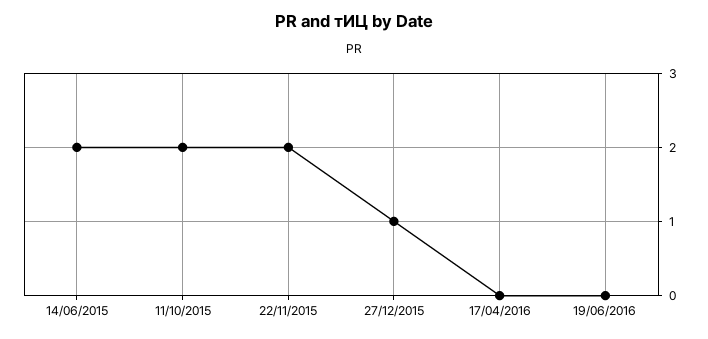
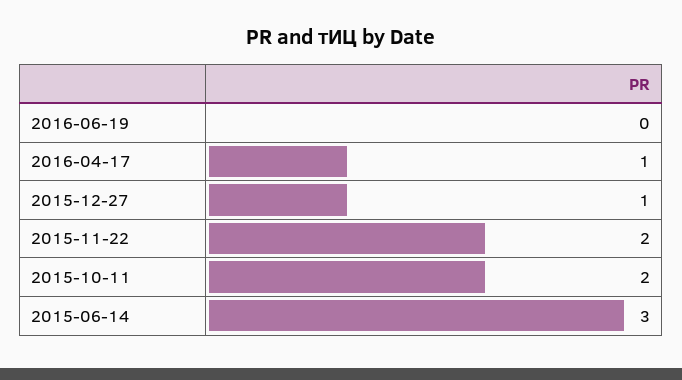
14/06/2015: 2 -> 3
17/04/2016: 0 -> 1

